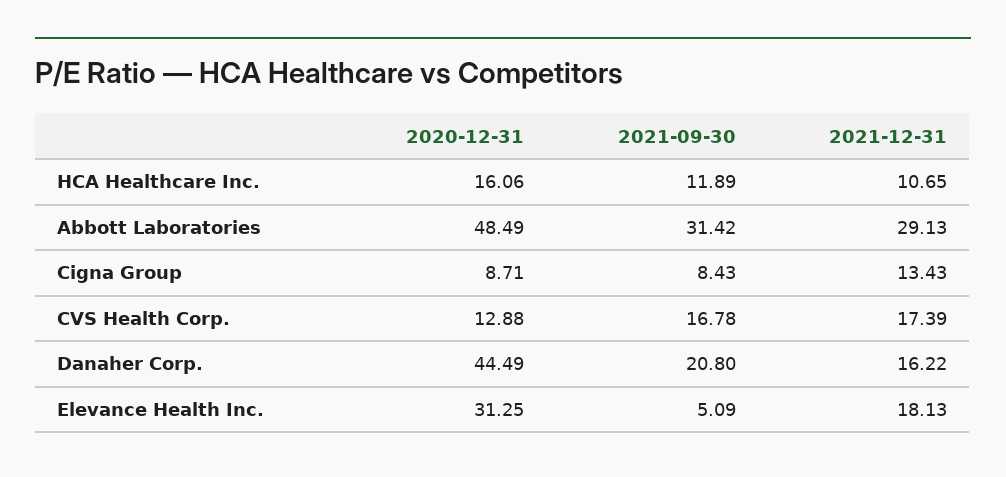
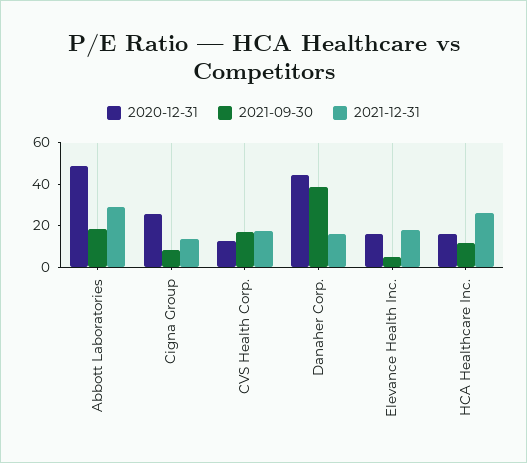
2021-12-31, HCA Healthcare Inc.: 10.65 -> 25
2021-09-30, Abbott Laboratories: 31.42 -> 20
2020-12-31, Cigna Group: 8.71 -> 25
2021-09-30, Danaher Corp.: 20.8 -> 40
2020-12-31, Elevance Health Inc.: 31.25 -> 15

